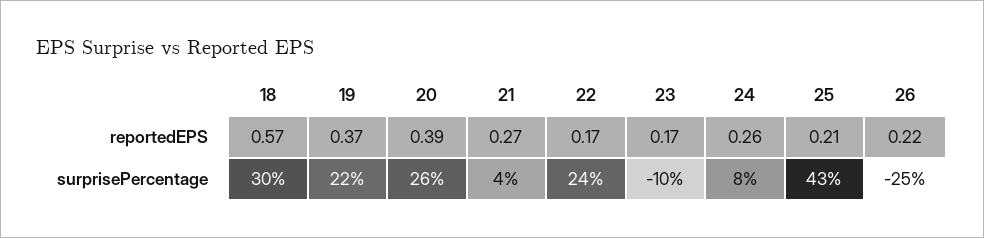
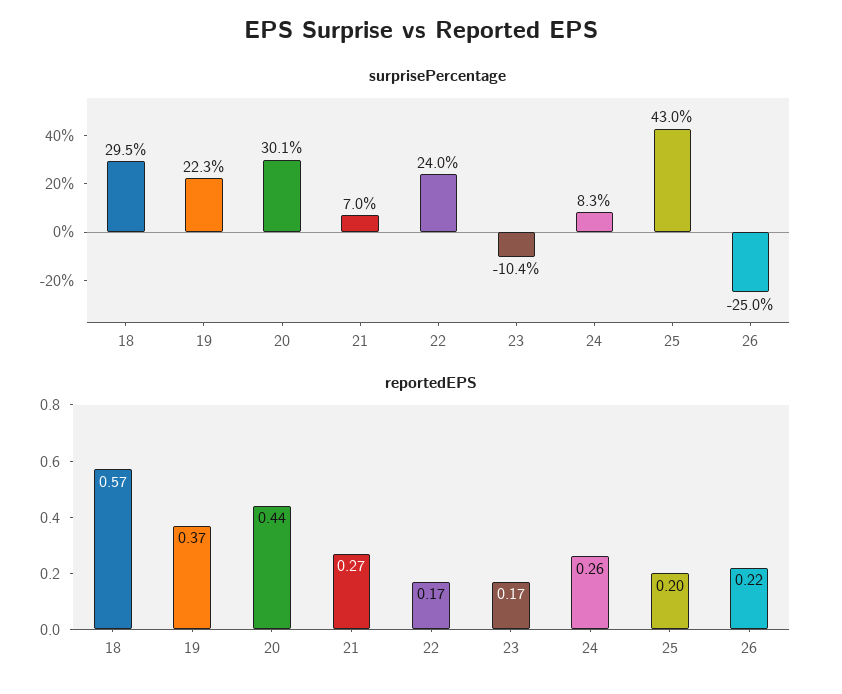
reportedEPS, 20: 0.39 -> 0.44
reportedEPS, 25: 0.21 -> 0.2
surprisePercentage, 20: 26 -> 30.1
surprisePercentage, 21: 4 -> 7

